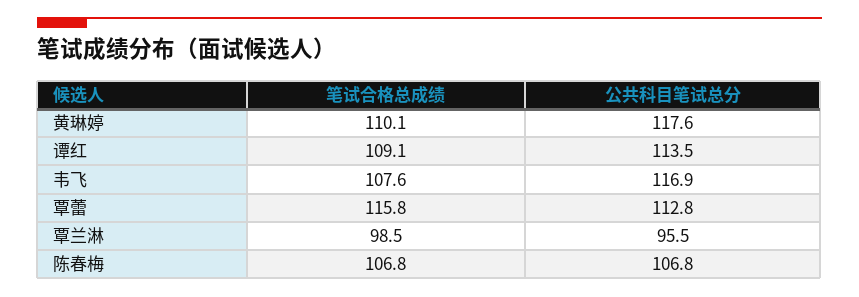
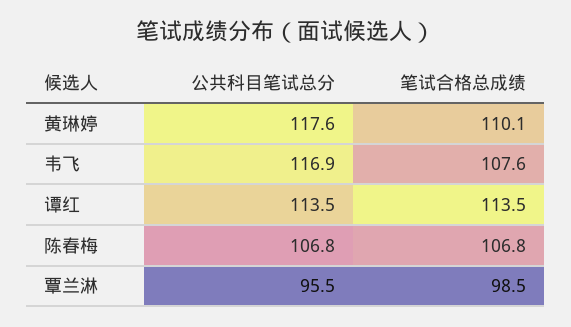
笔试合格总成绩, 谭红: 109.1 -> 113.5
笔试合格总成绩, 覃蕾: 115.8 -> none
公共科目笔试总分, 覃蕾: 112.8 -> none

